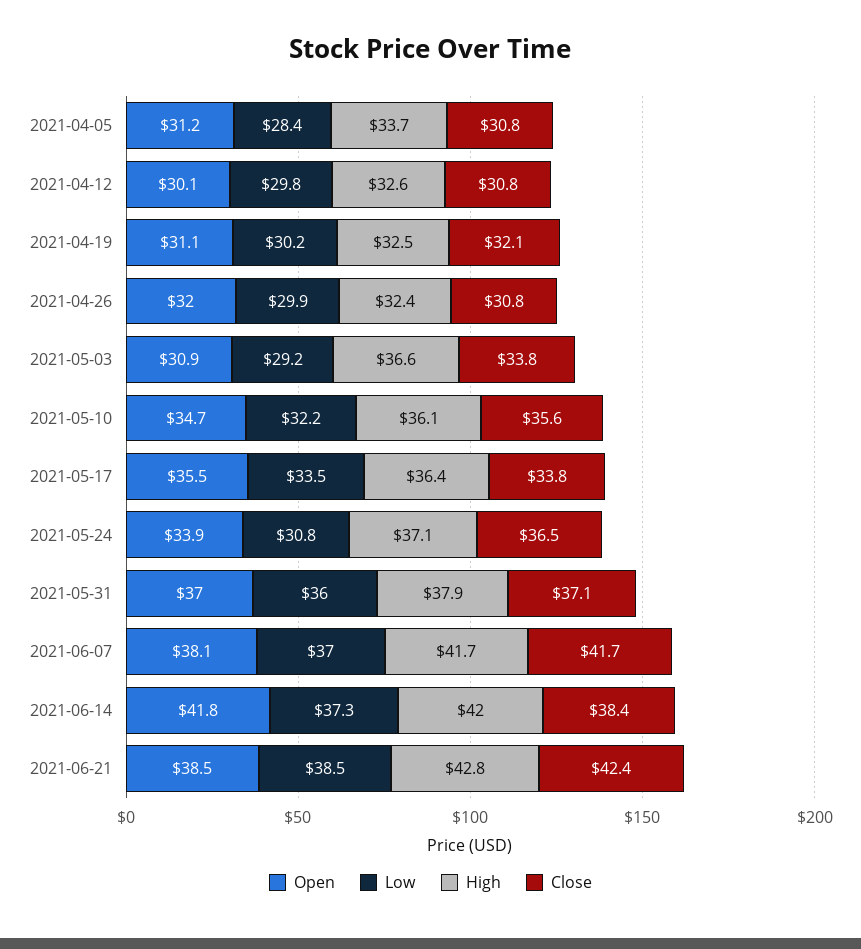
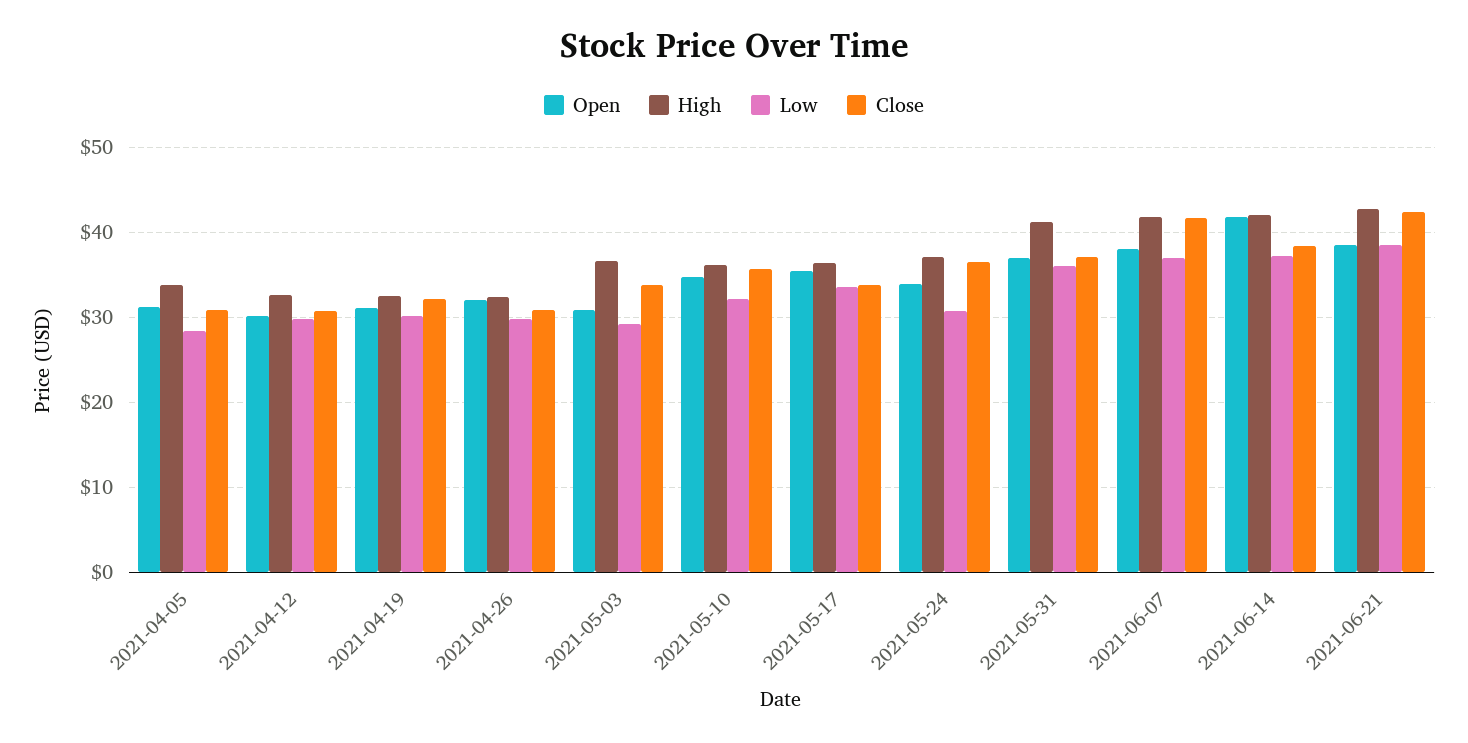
High, 2021-05-31: 37.9 -> 41

